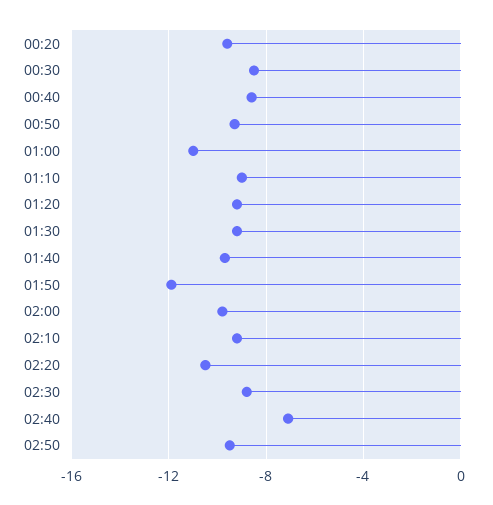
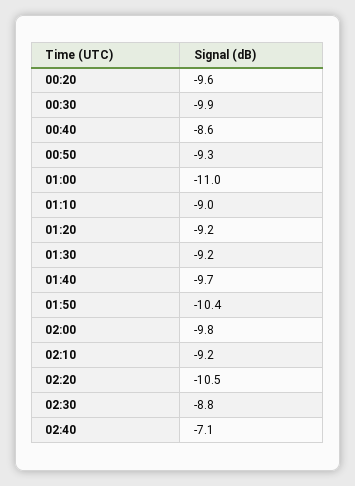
00:30: -8.5 -> -9.9
01:50: -12 -> -10.4
02:50: -9.5 -> none

